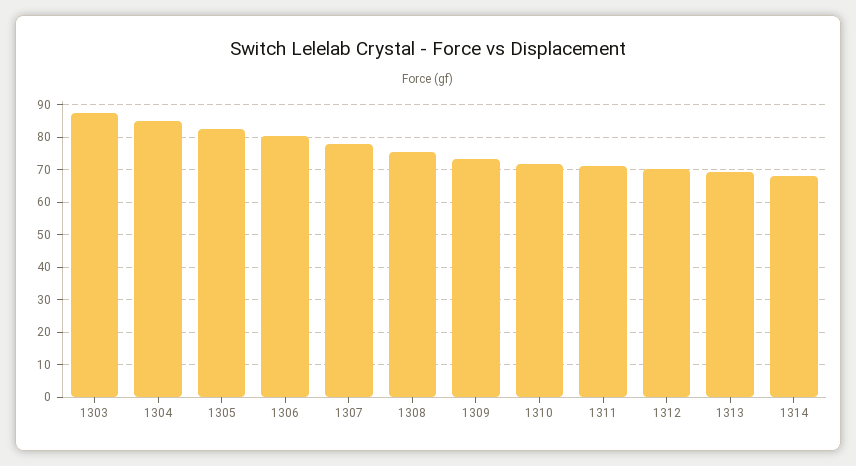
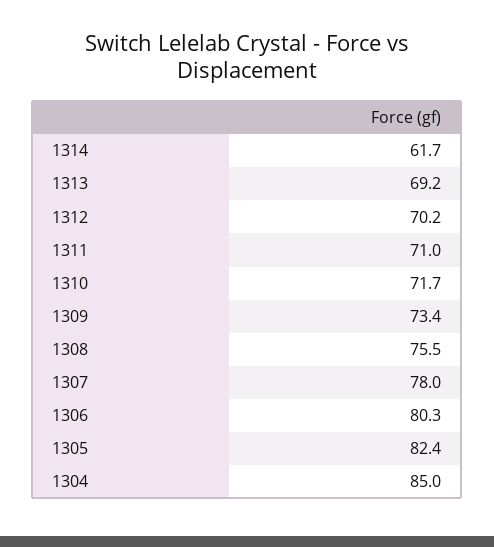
1303: 88 -> none
1314: 68 -> 61.7

